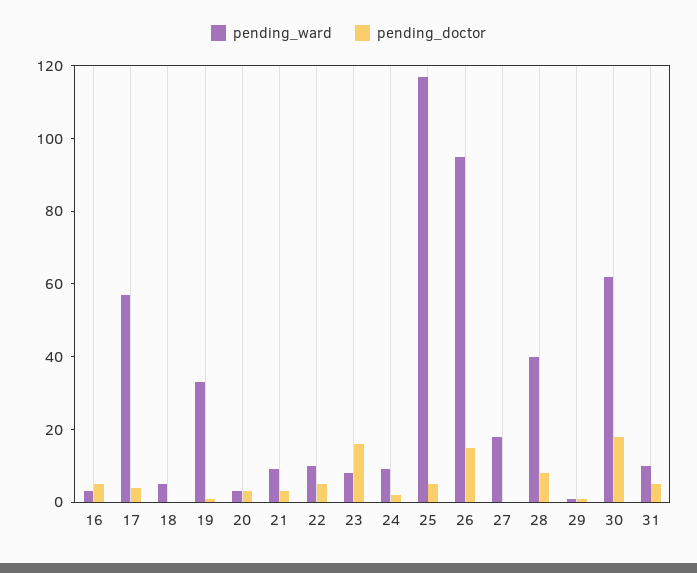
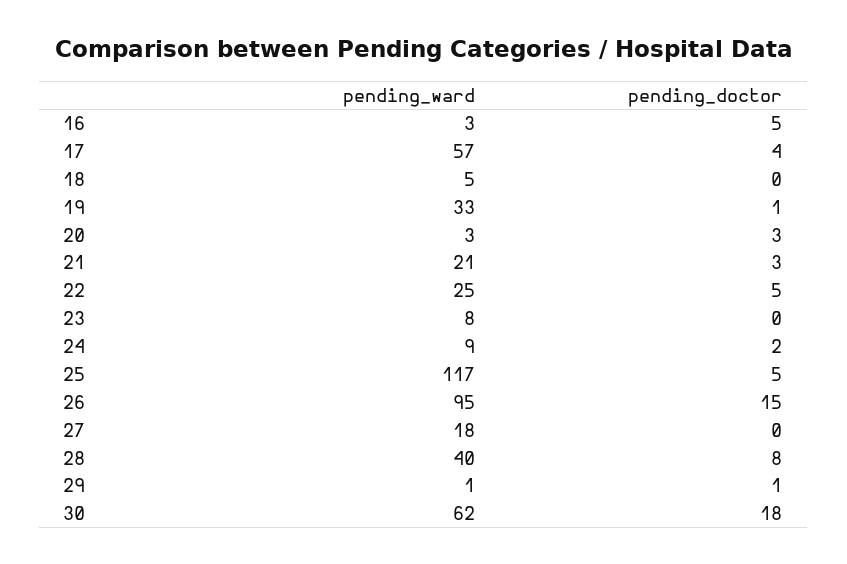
pending_ward, 21: 10 -> 21
pending_ward, 22: 10 -> 25
pending_doctor, 23: 15 -> 0
pending_ward, 31: 10 -> none
pending_doctor, 31: 5 -> none

